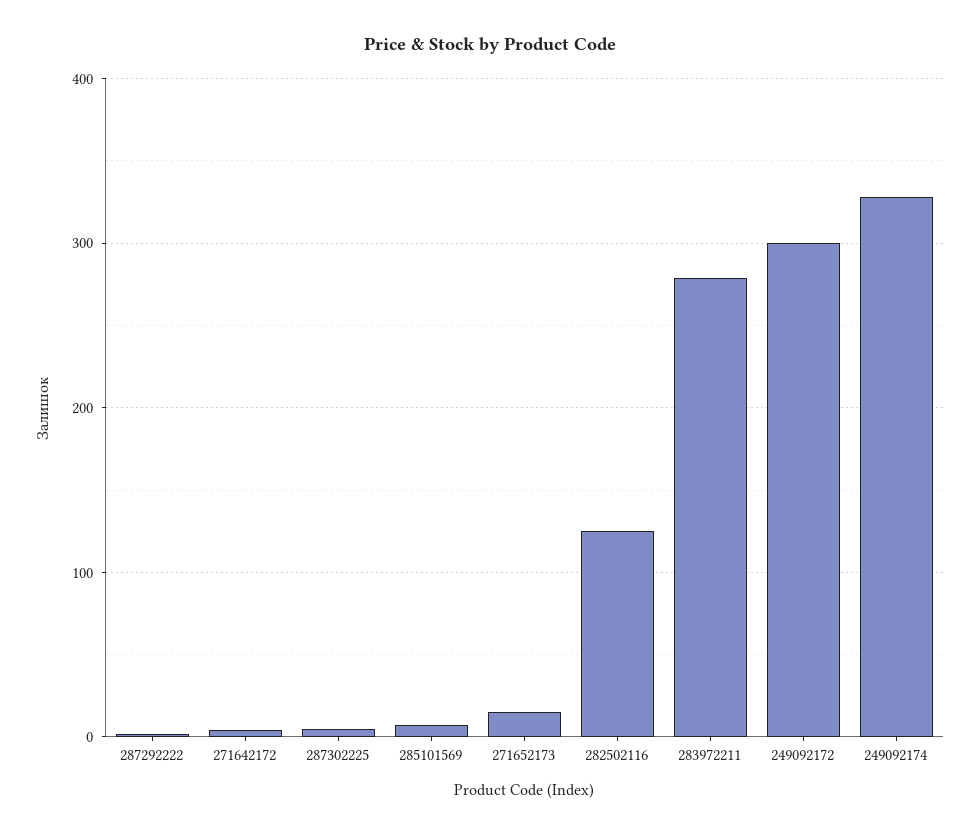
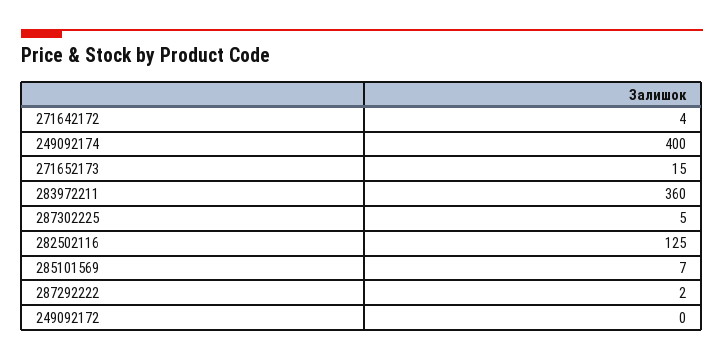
283972211: 280 -> 360
249092172: 300 -> 0
249092174: 330 -> 400

